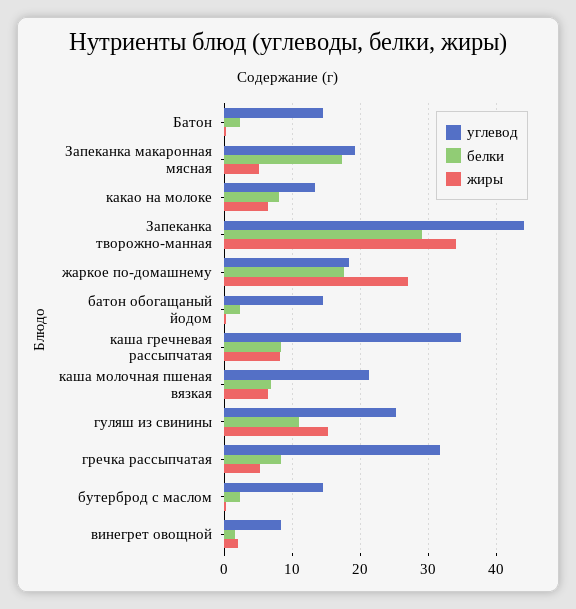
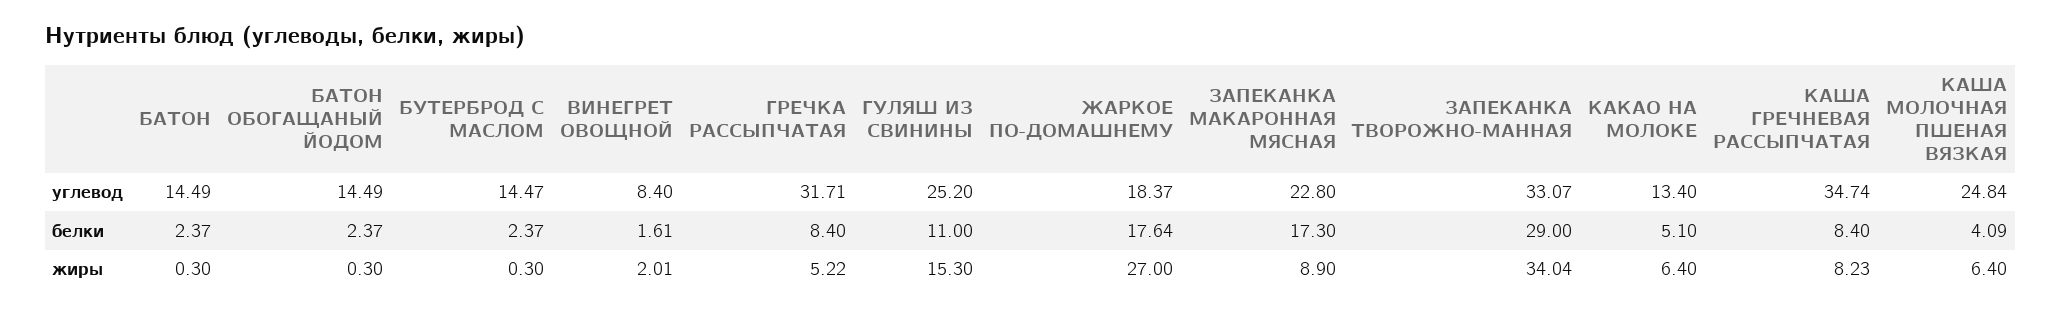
углевод, Запеканка макаронная мясная: 19 -> 22.8
жиры, Запеканка макаронная мясная: 5 -> 8.9
белки, какао на молоке: 8 -> 5.1
углевод, Запеканка творожно-манная: 44 -> 33.07
углевод, каша молочная пшеная вязкая: 21 -> 24.84
белки, каша молочная пшеная вязкая: 7 -> 4.09

